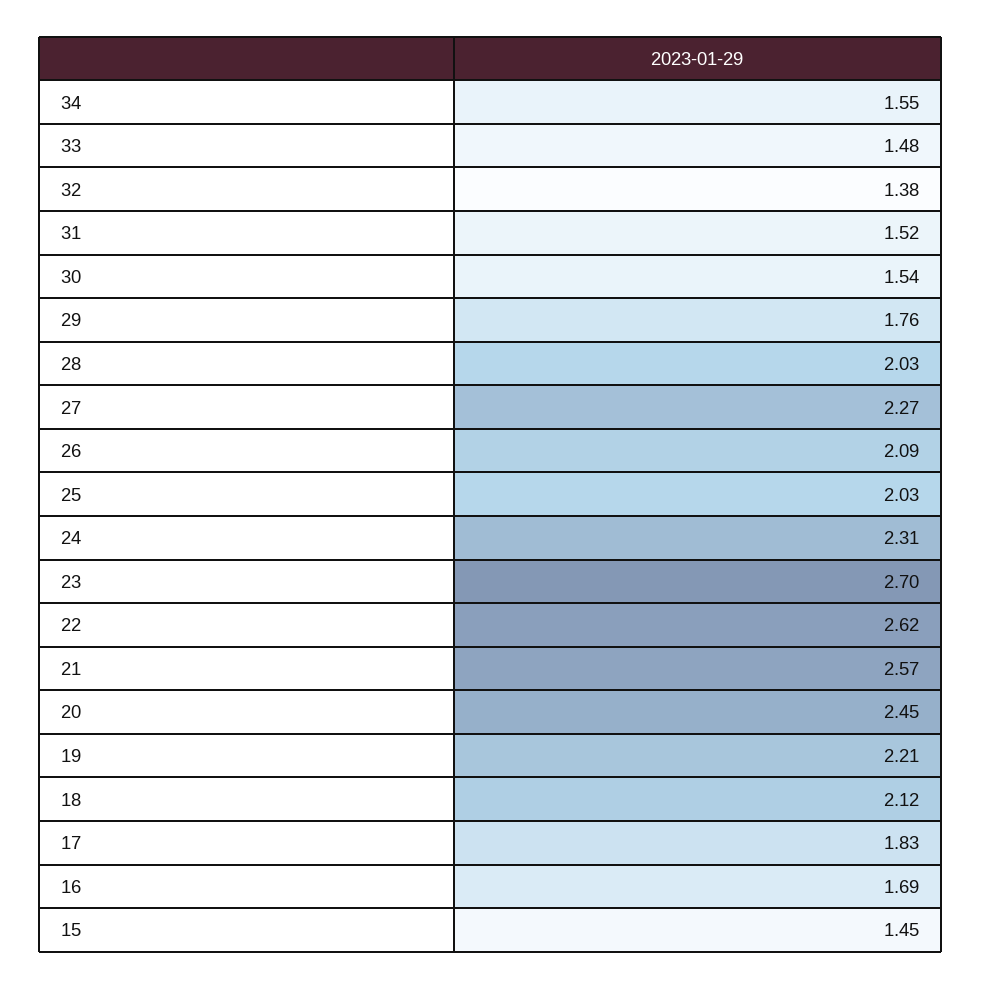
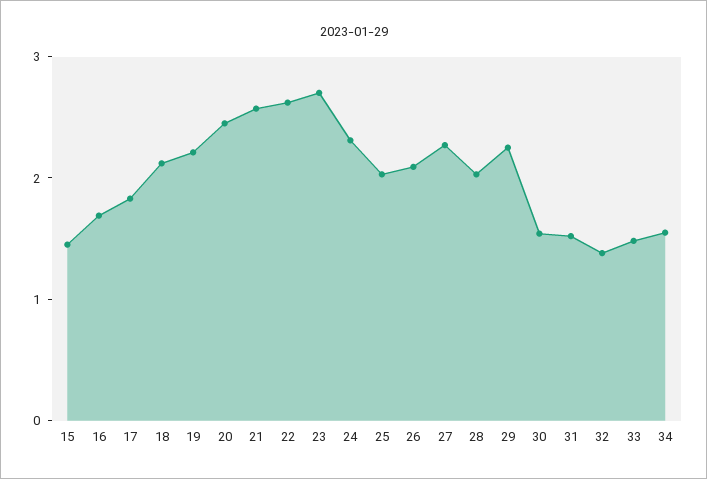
29: 1.76 -> 2.2

